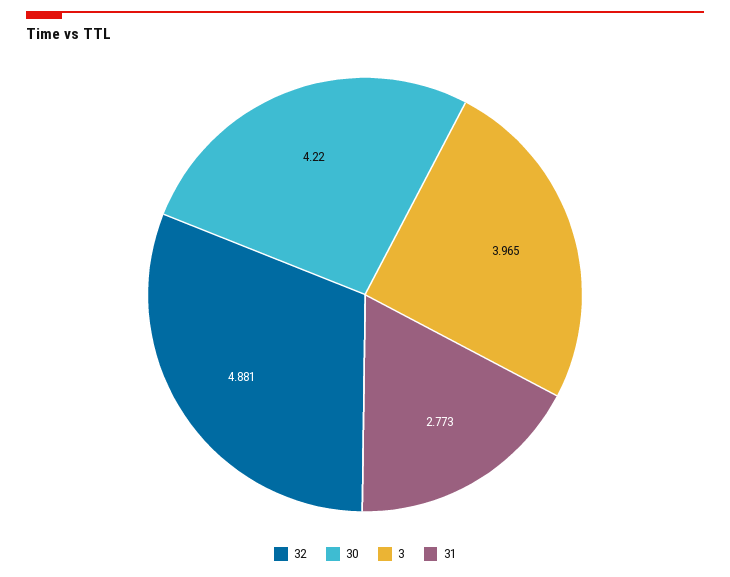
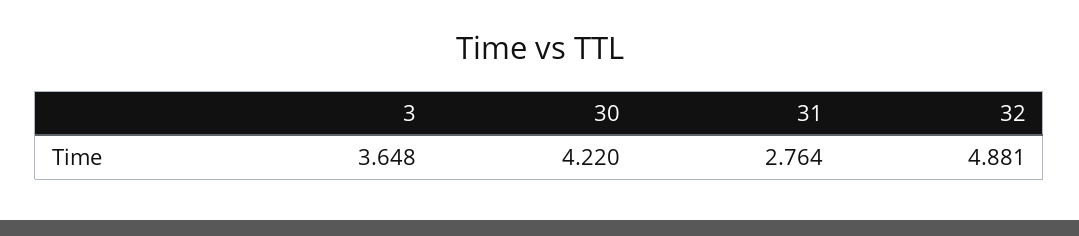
3: 3.965 -> 3.648
31: 2.773 -> 2.764

